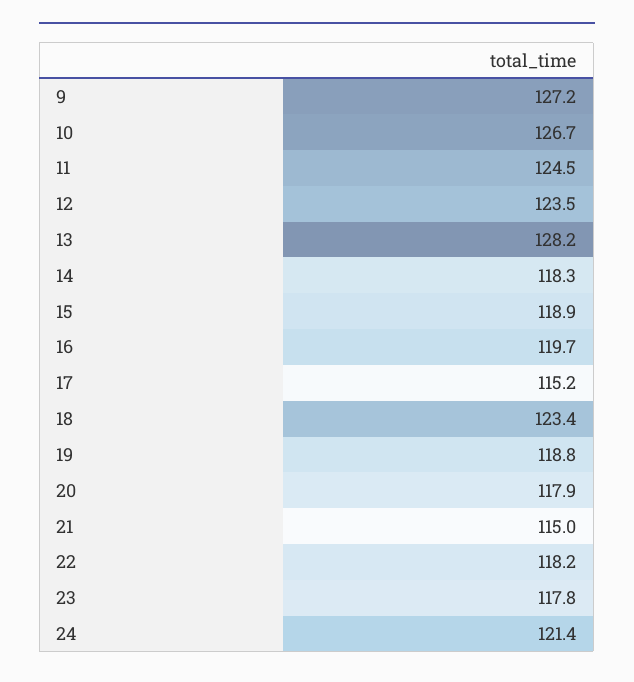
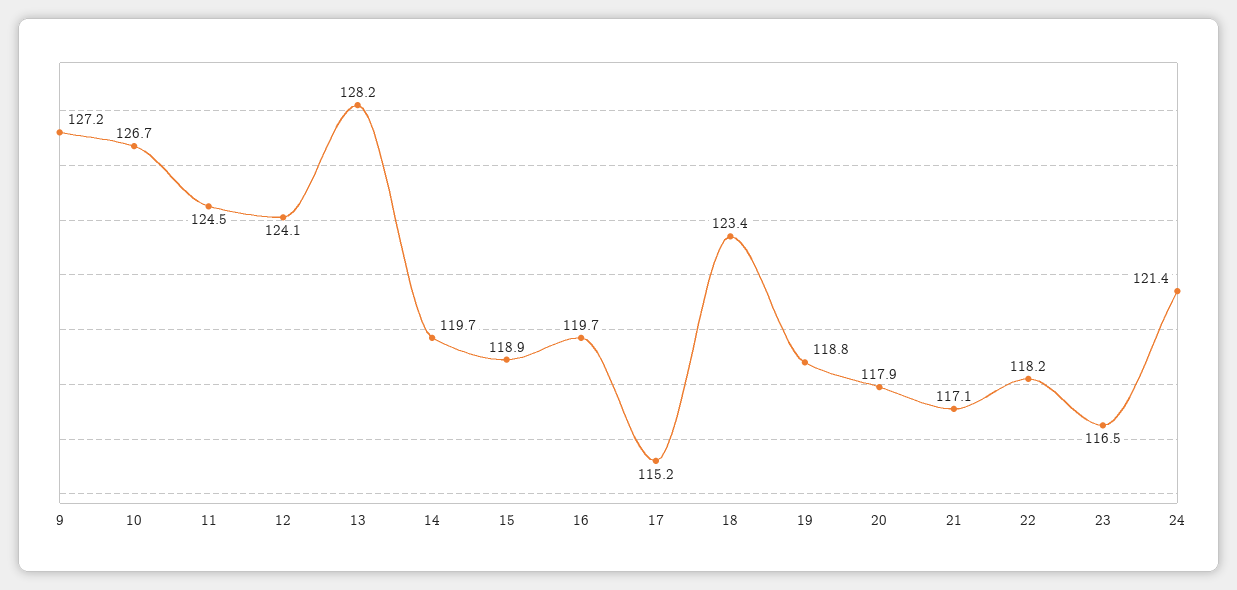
12: 123.5 -> 124.1
14: 118.3 -> 119.7
21: 115 -> 117.1
23: 117.8 -> 116.5

